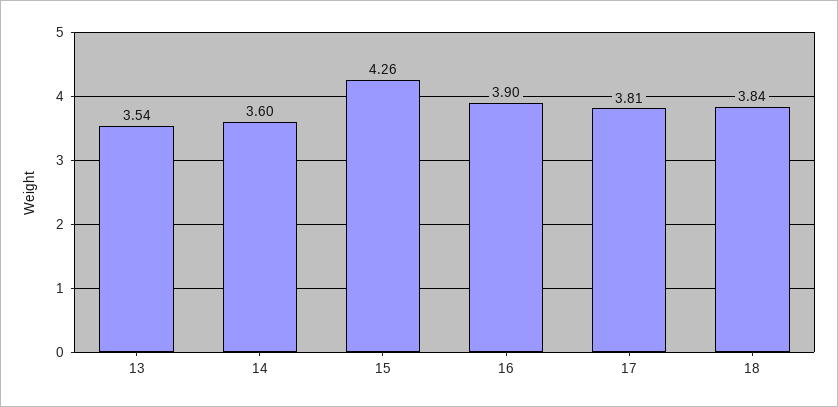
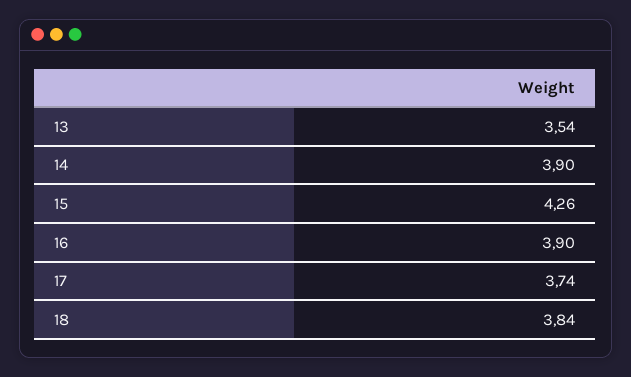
14: 3.6 -> 3.9
17: 3.81 -> 3.74

